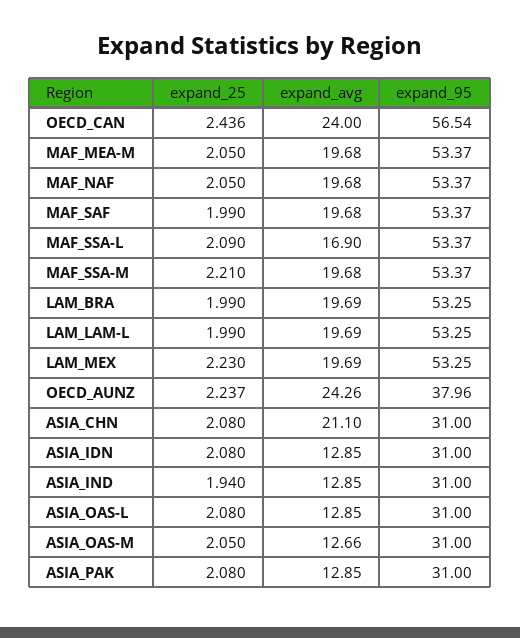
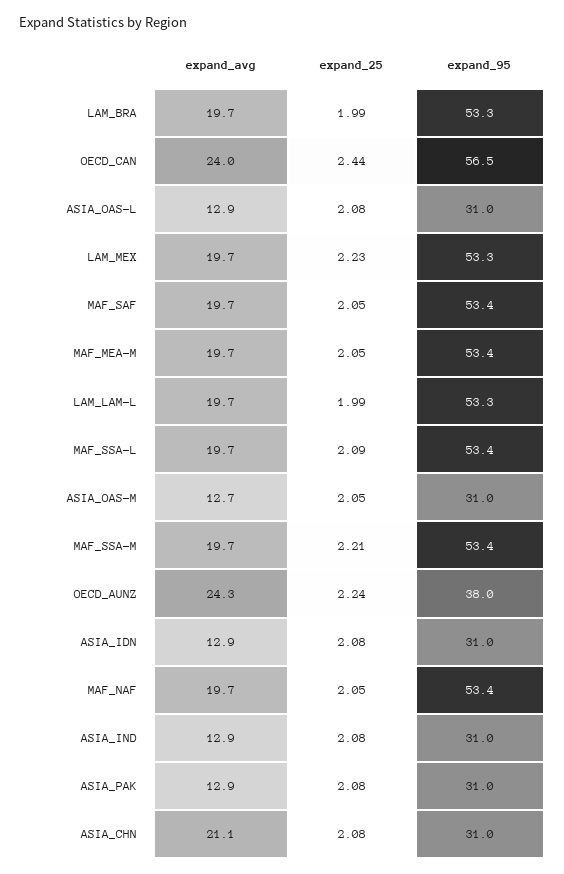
expand_25, MAF_SAF: 1.99 -> 2.05
expand_avg, MAF_SSA-L: 16.9 -> 19.7
expand_25, ASIA_IND: 1.94 -> 2.08

